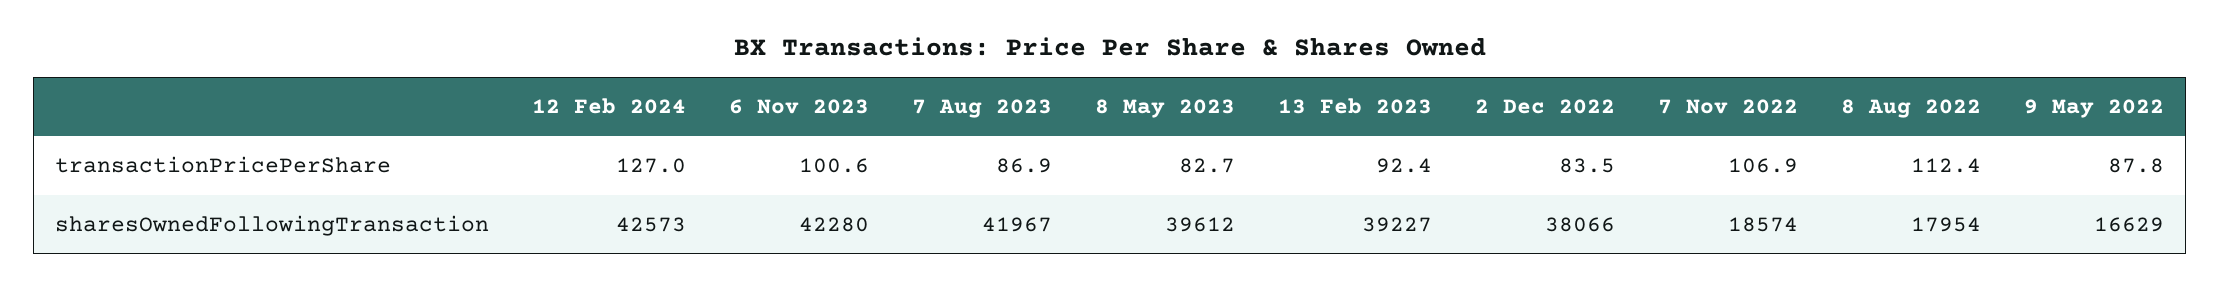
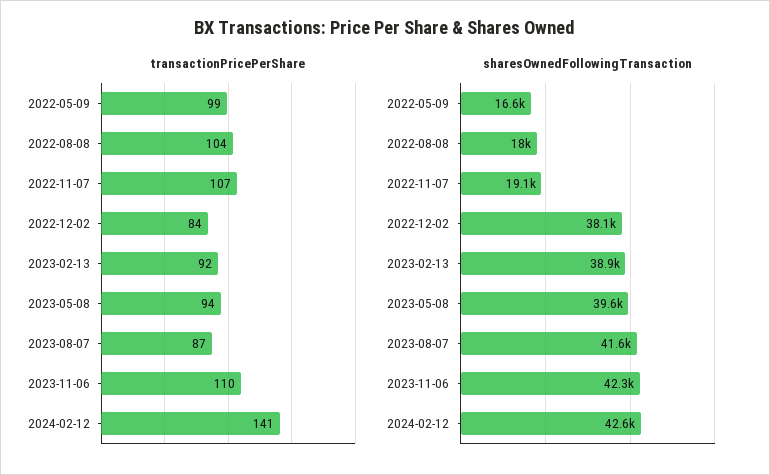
transactionPricePerShare, 12 Feb 2024: 127 -> 141
transactionPricePerShare, 6 Nov 2023: 100.6 -> 110
transactionPricePerShare, 8 May 2023: 82.7 -> 94
transactionPricePerShare, 8 Aug 2022: 112.4 -> 104
transactionPricePerShare, 9 May 2022: 87.8 -> 99
sharesOwnedFollowingTransaction, 7 Aug 2023: 41967 -> 41600
sharesOwnedFollowingTransaction, 13 Feb 2023: 39227 -> 38900
sharesOwnedFollowingTransaction, 7 Nov 2022: 18574 -> 19100

